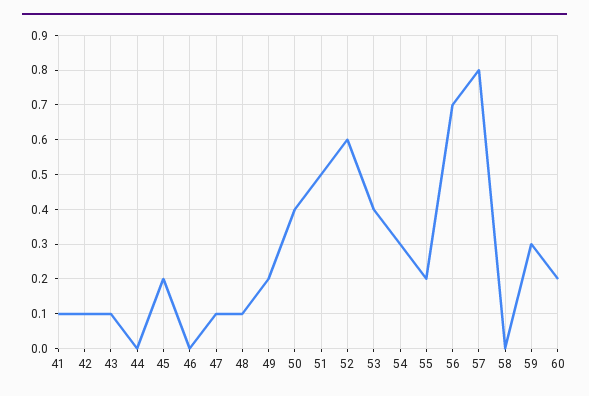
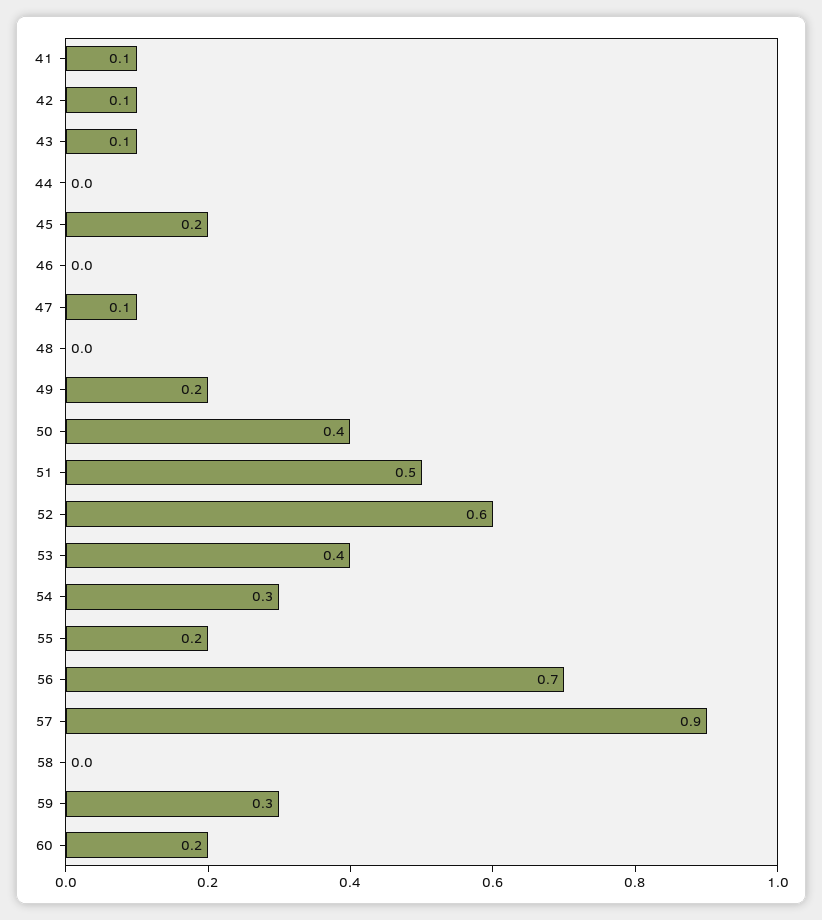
48: 0.1 -> 0
57: 0.8 -> 0.9

